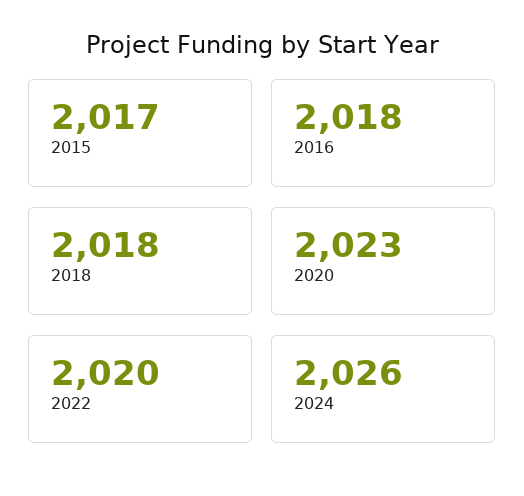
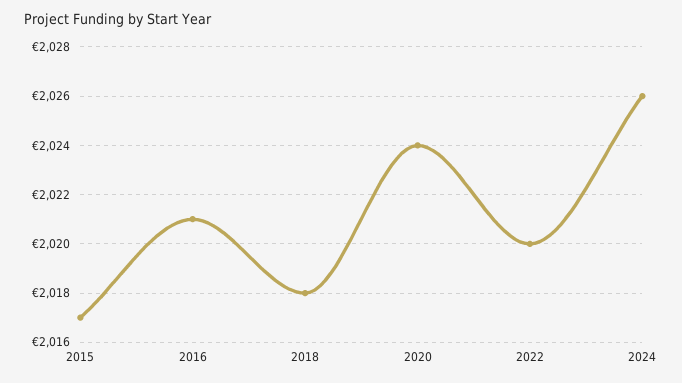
2016: 2018 -> 2021
2020: 2023 -> 2024

